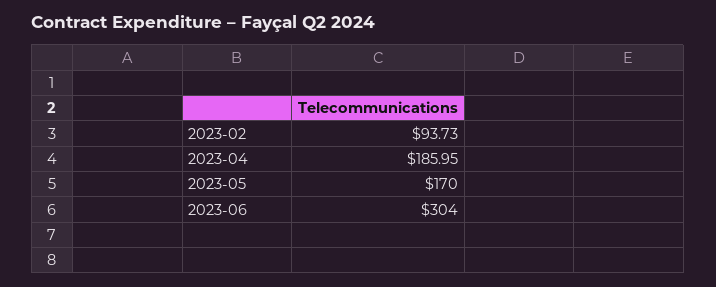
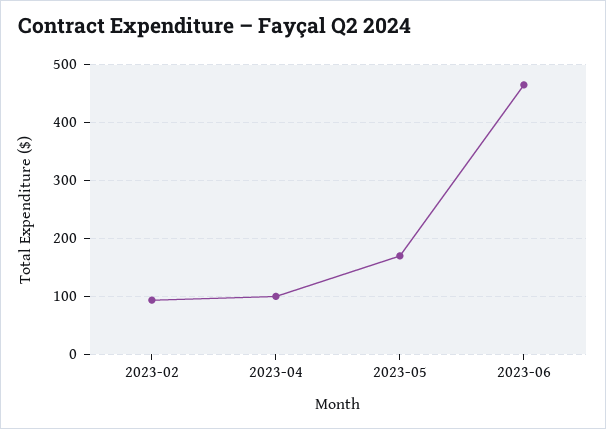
2023-04: 185.95 -> 100
2023-06: 304 -> 460

